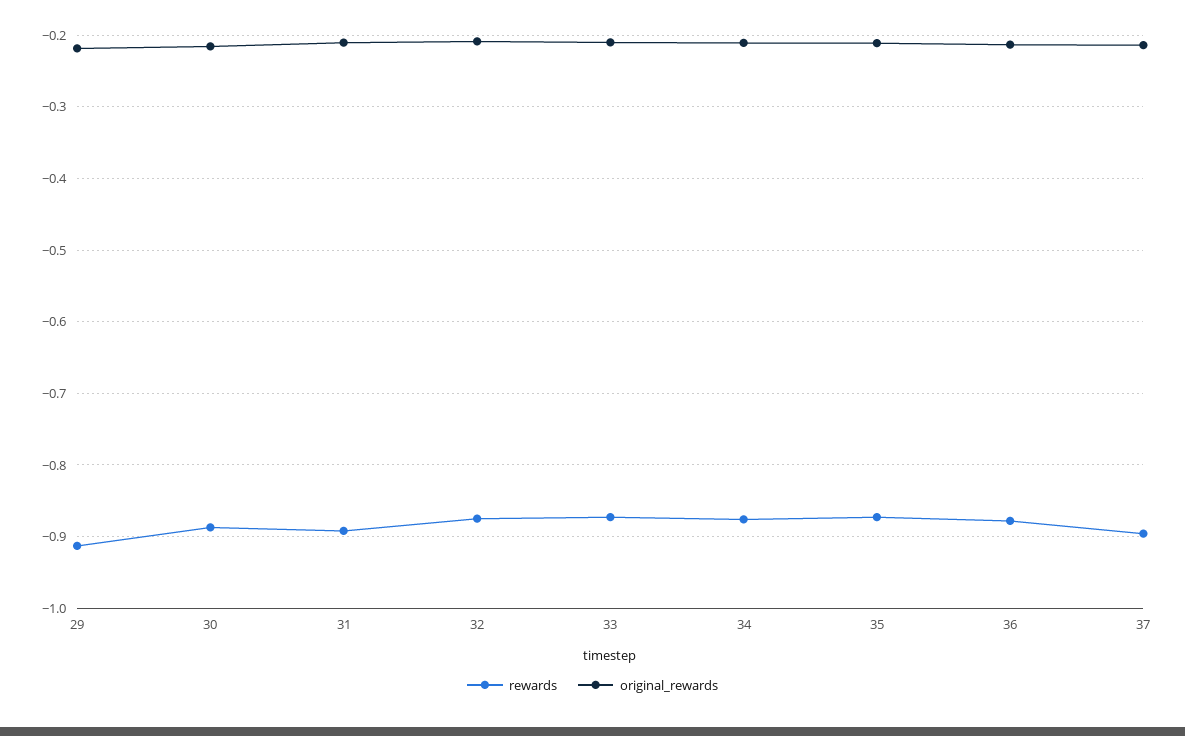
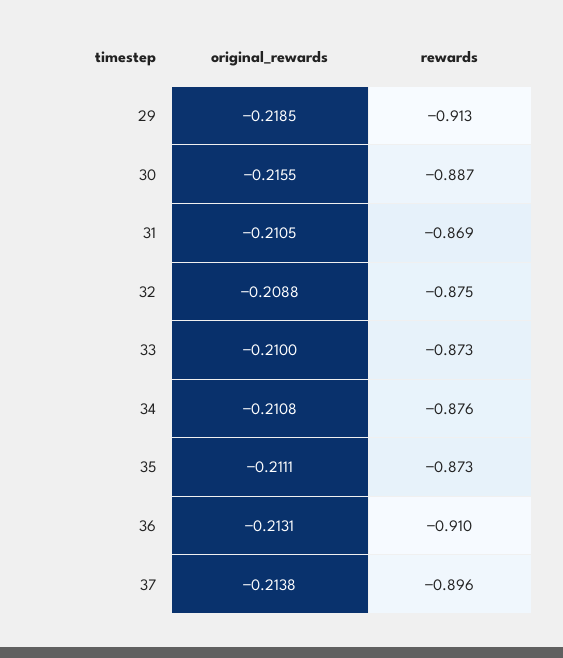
rewards, 31: -0.89 -> -0.869
rewards, 36: -0.88 -> -0.91

